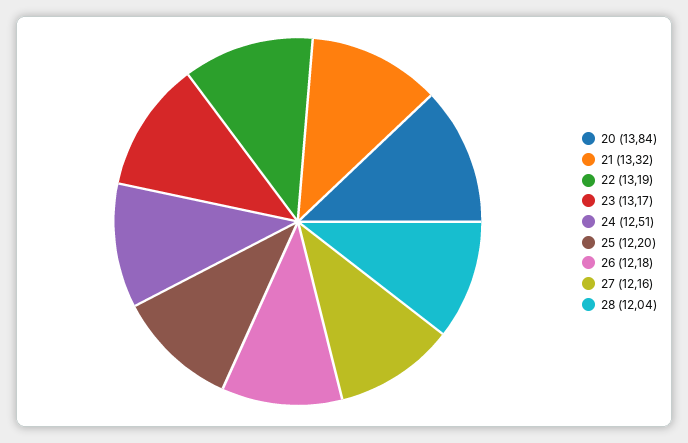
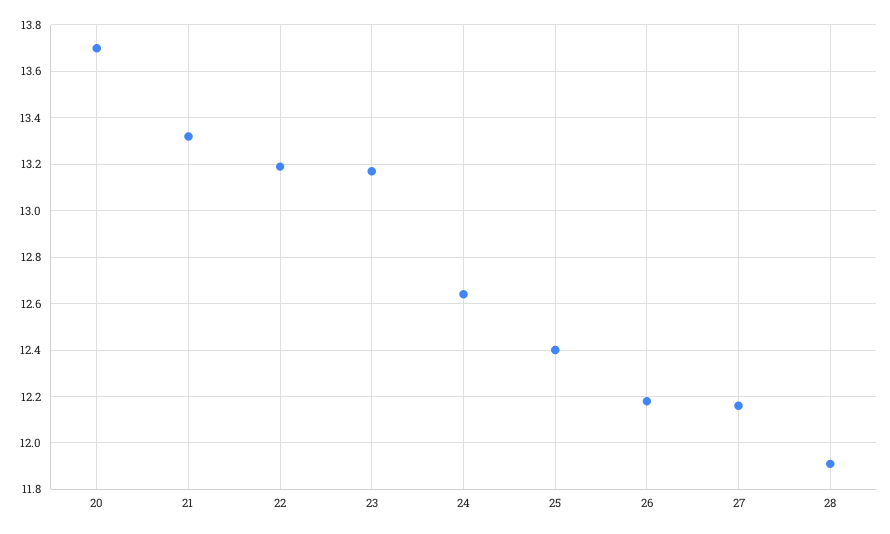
20: 13.84 -> 13.7
24: 12.51 -> 12.65
25: 12.2 -> 12.4
28: 12.04 -> 11.9

